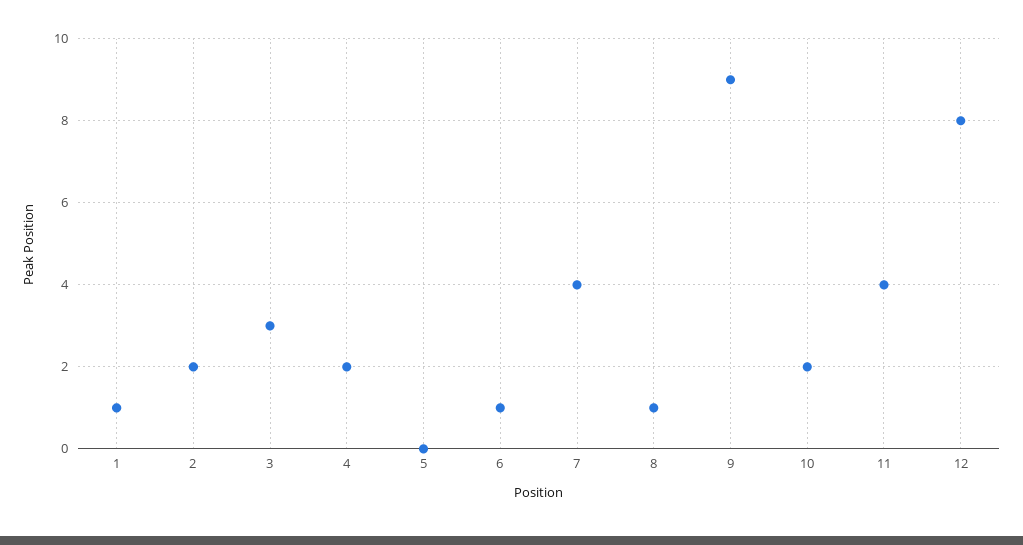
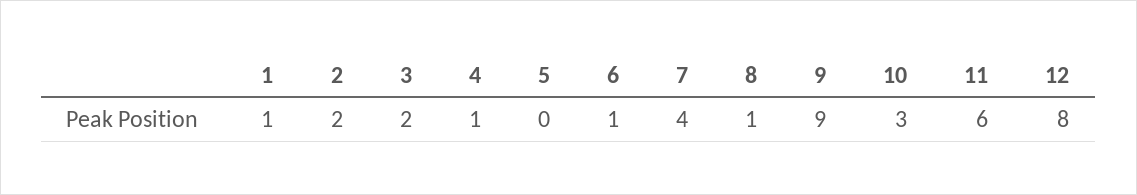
3: 3 -> 2
4: 2 -> 1
10: 2 -> 3
11: 4 -> 6

